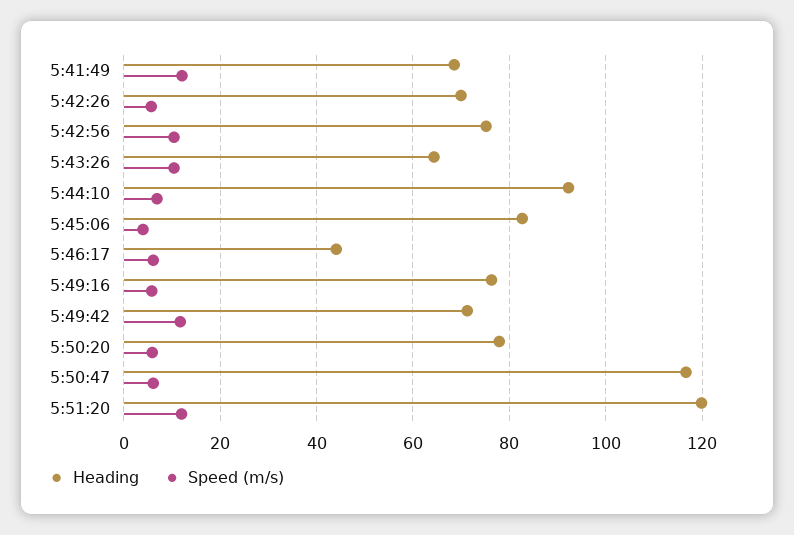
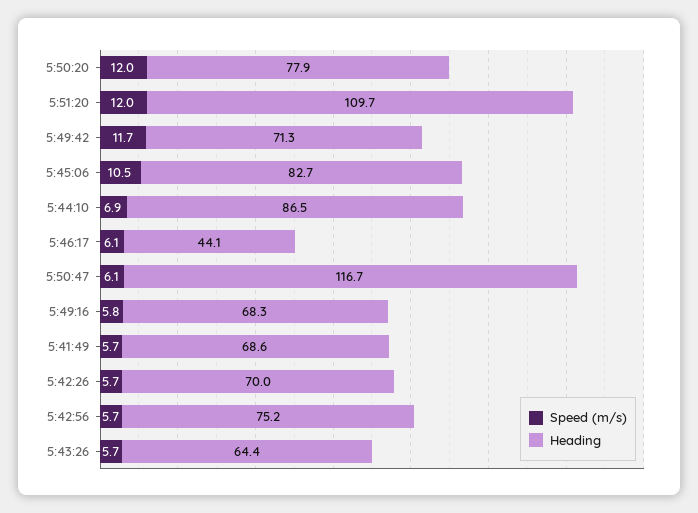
Speed (m/s), 5:41:49: 12 -> 5.7
Speed (m/s), 5:42:56: 10 -> 5.7
Speed (m/s), 5:43:26: 10 -> 5.7
Heading, 5:44:10: 92 -> 86.5
Speed (m/s), 5:45:06: 4 -> 10.5
Heading, 5:49:16: 76 -> 68.3
Speed (m/s), 5:50:20: 6 -> 12
Heading, 5:51:20: 120 -> 109.7

